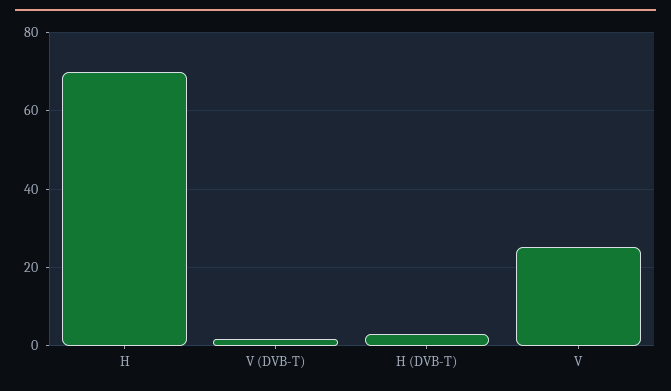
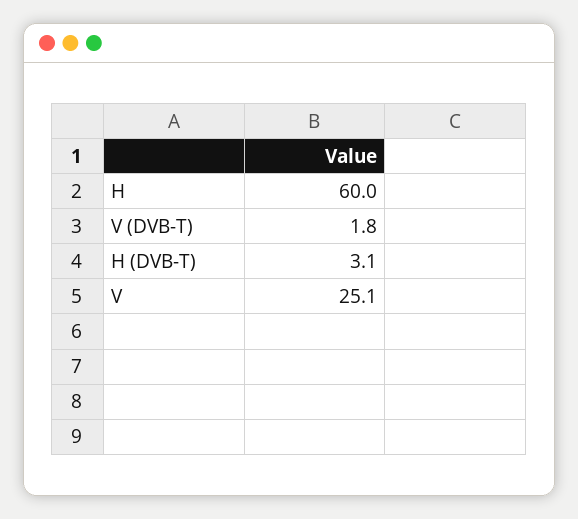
H: 70 -> 60

